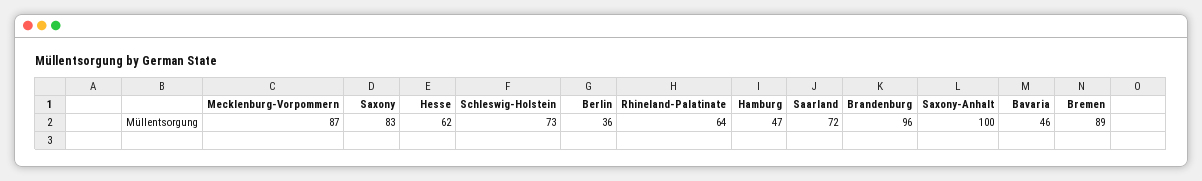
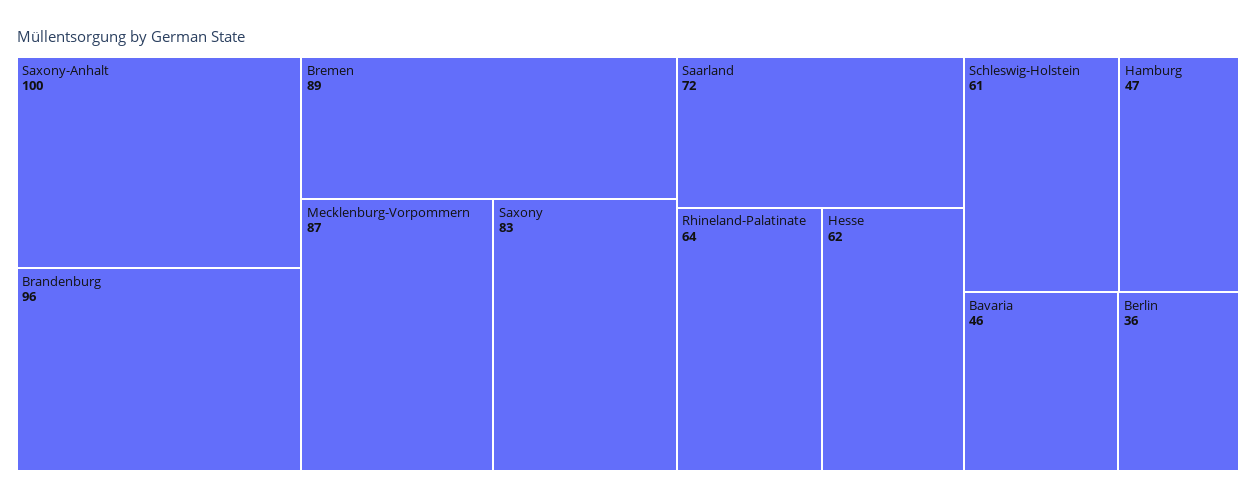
Schleswig-Holstein: 73 -> 61

